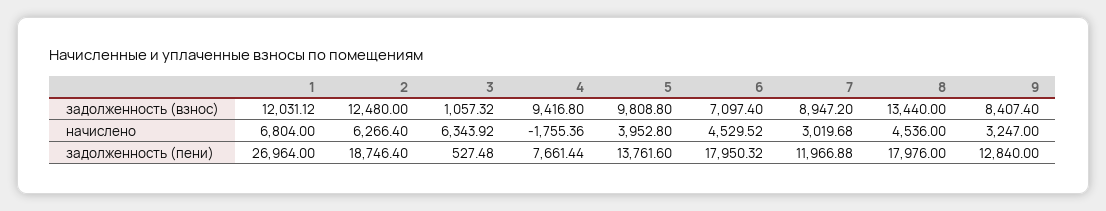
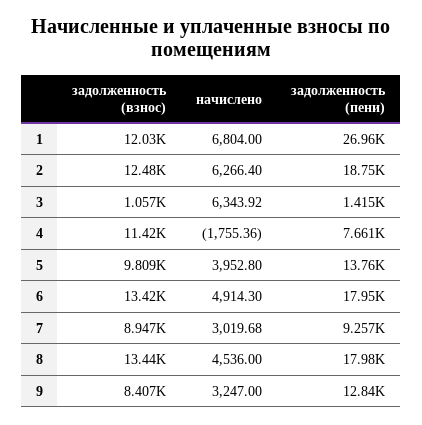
4, задолженность (взнос): 9416.8 -> 11420
6, задолженность (взнос): 7097.4 -> 13420
6, начислено: 4529.52 -> 4914.3
3, задолженность (пени): 527.48 -> 1415
7, задолженность (пени): 11966.88 -> 9257

